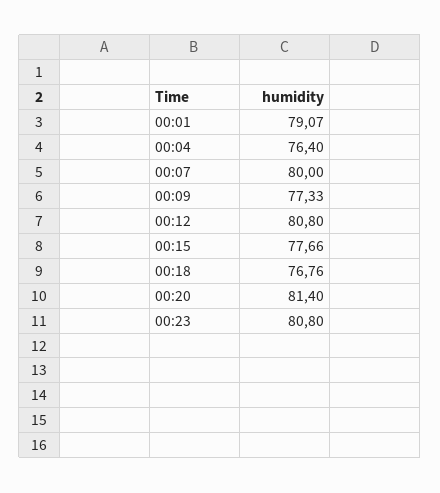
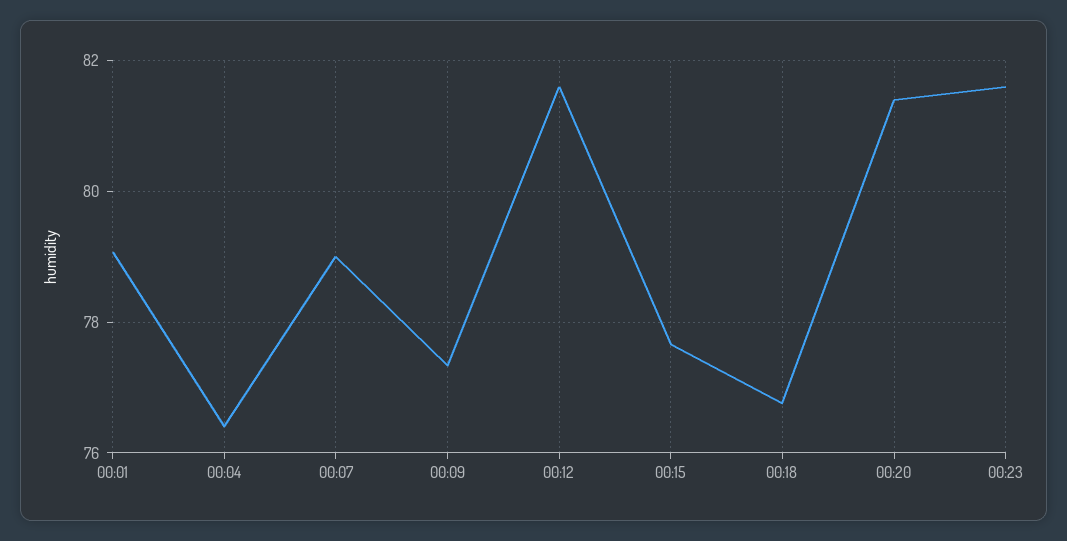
00:07: 80 -> 79
00:12: 80.8 -> 81.6
00:23: 80.8 -> 81.6

